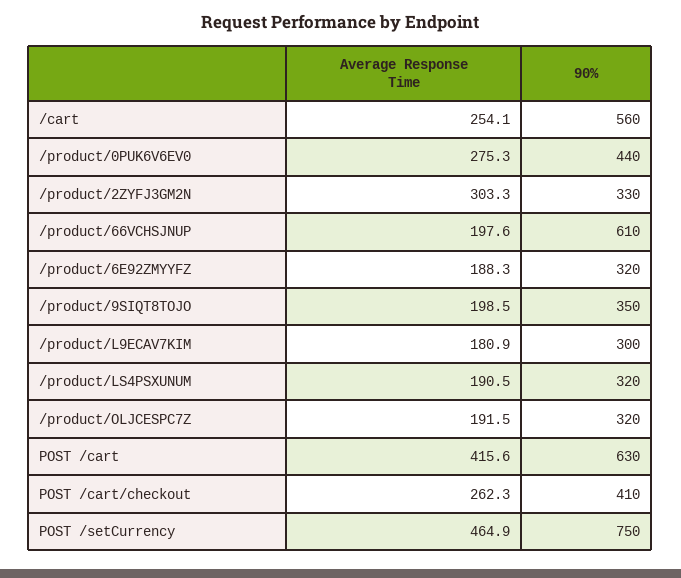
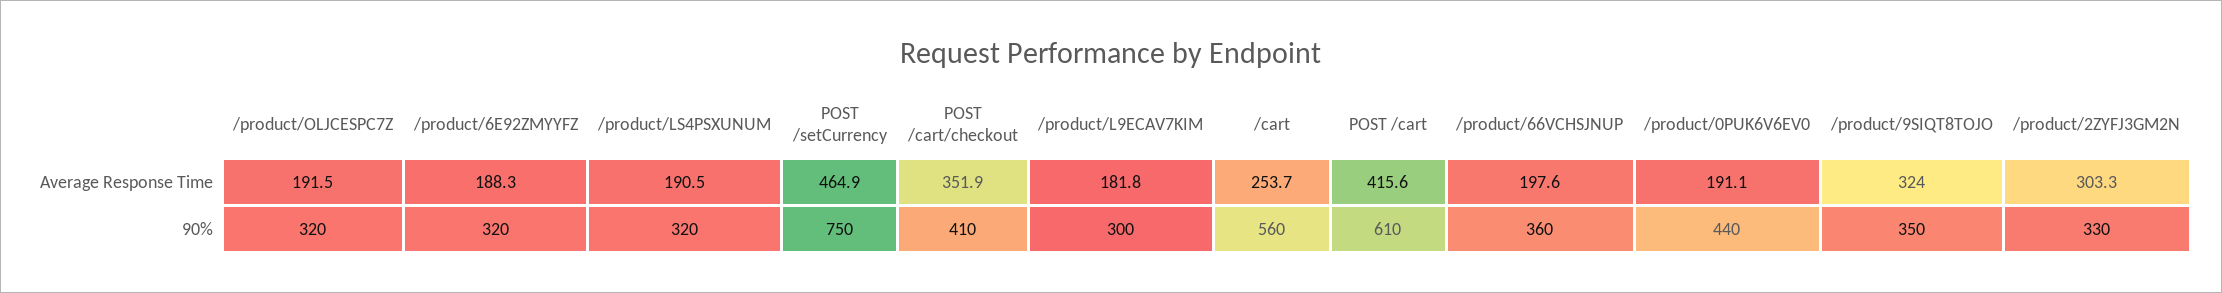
Average Response Time, /cart: 254.1 -> 253.7
Average Response Time, /product/0PUK6V6EV0: 275.3 -> 191.1
90%, /product/66VCHSJNUP: 610 -> 360
Average Response Time, /product/9SIQT8TOJO: 198.5 -> 324
Average Response Time, /product/L9ECAV7KIM: 180.9 -> 181.8
90%, POST /cart: 630 -> 610
Average Response Time, POST /cart/checkout: 262.3 -> 351.9

